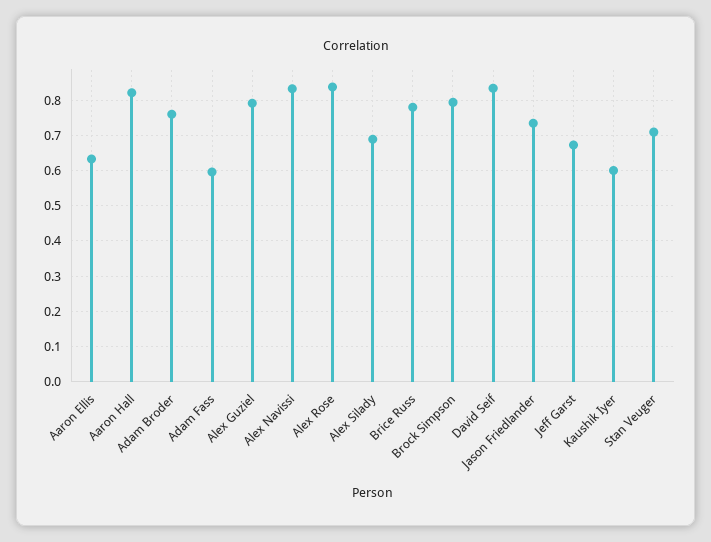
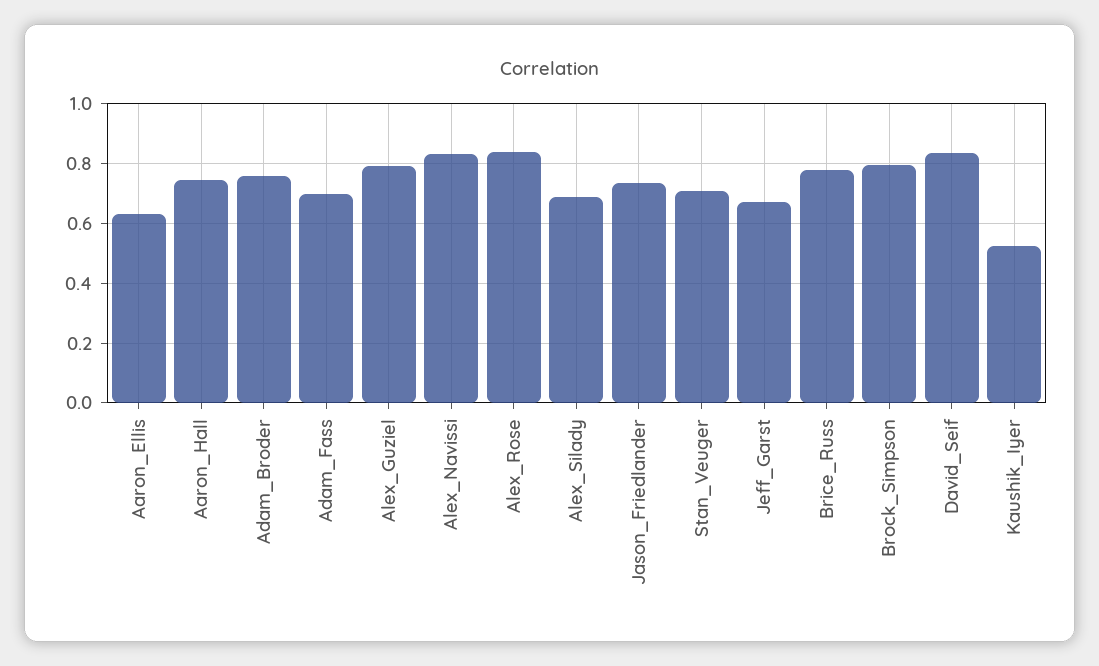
Aaron Hall: 0.82 -> 0.75
Adam Fass: 0.6 -> 0.7
Kaushik Iyer: 0.6 -> 0.525

